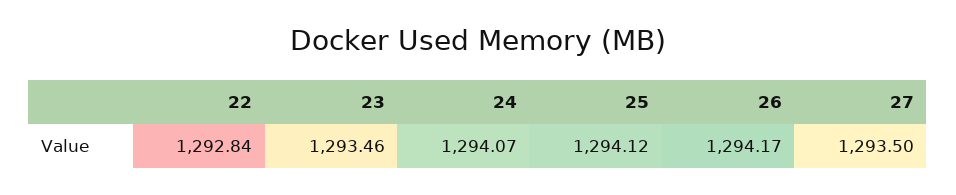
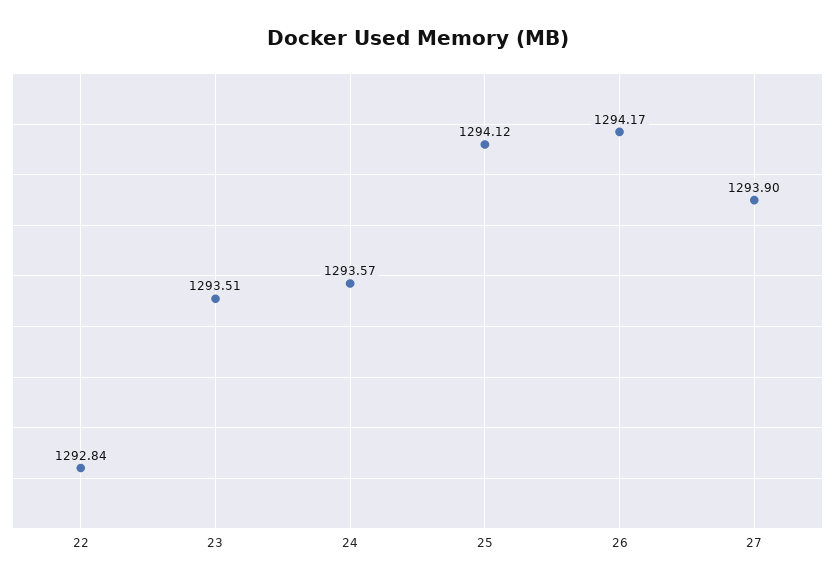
23: 1293.46 -> 1293.51
24: 1294.07 -> 1293.57
27: 1293.5 -> 1293.9

